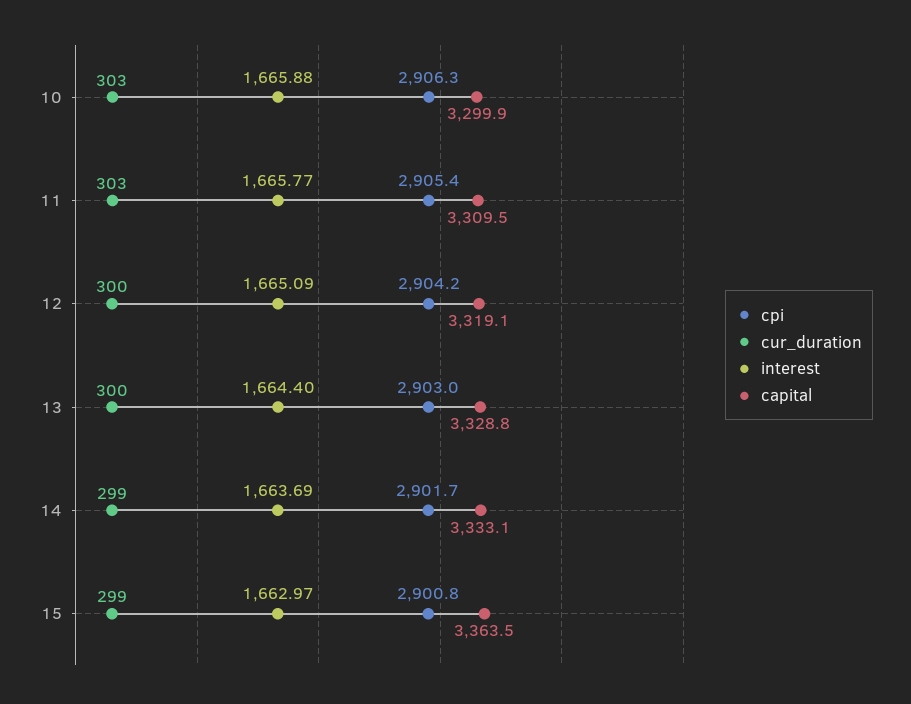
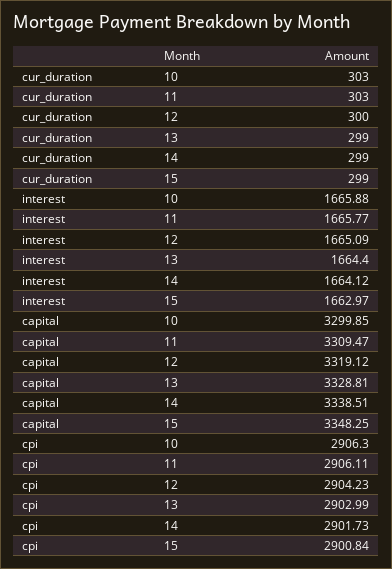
cpi, 11: 2905.4 -> 2906.11
cur_duration, 13: 300 -> 299
interest, 14: 1663.69 -> 1664.12
capital, 14: 3333.1 -> 3338.51
capital, 15: 3363.5 -> 3348.25

